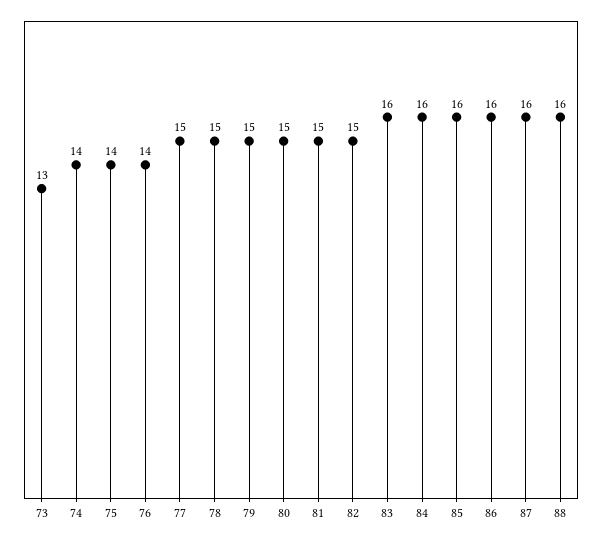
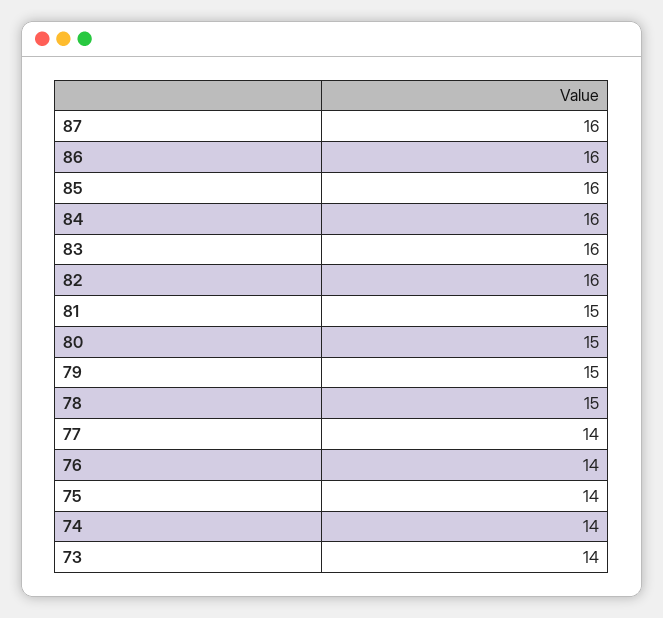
73: 13 -> 14
77: 15 -> 14
82: 15 -> 16
88: 16 -> none

